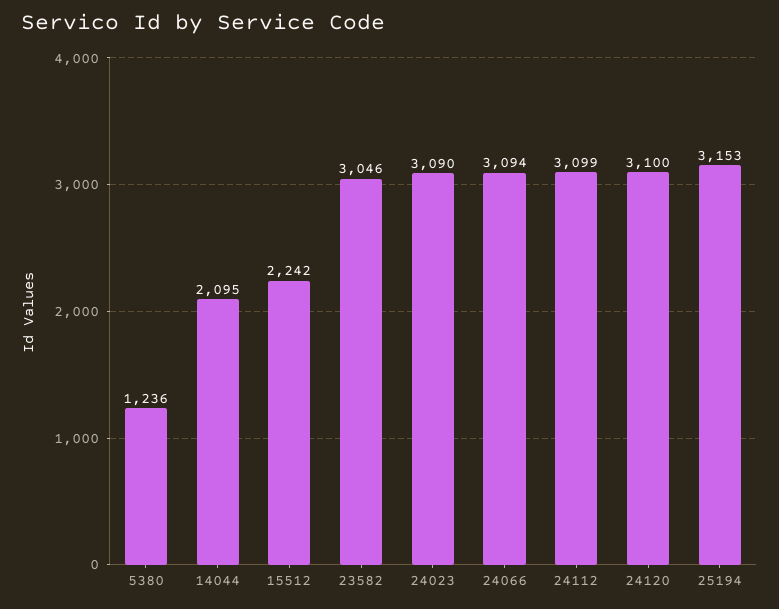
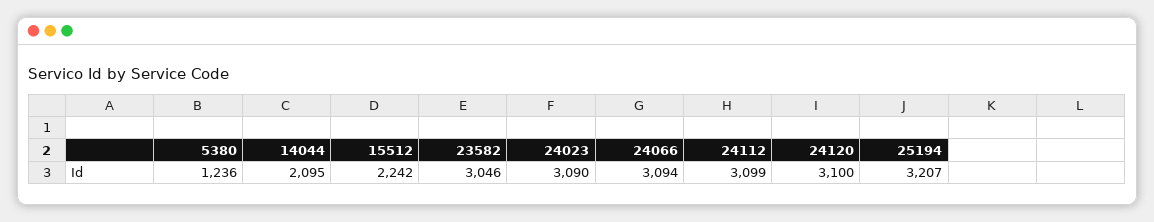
25194: 3153 -> 3207

